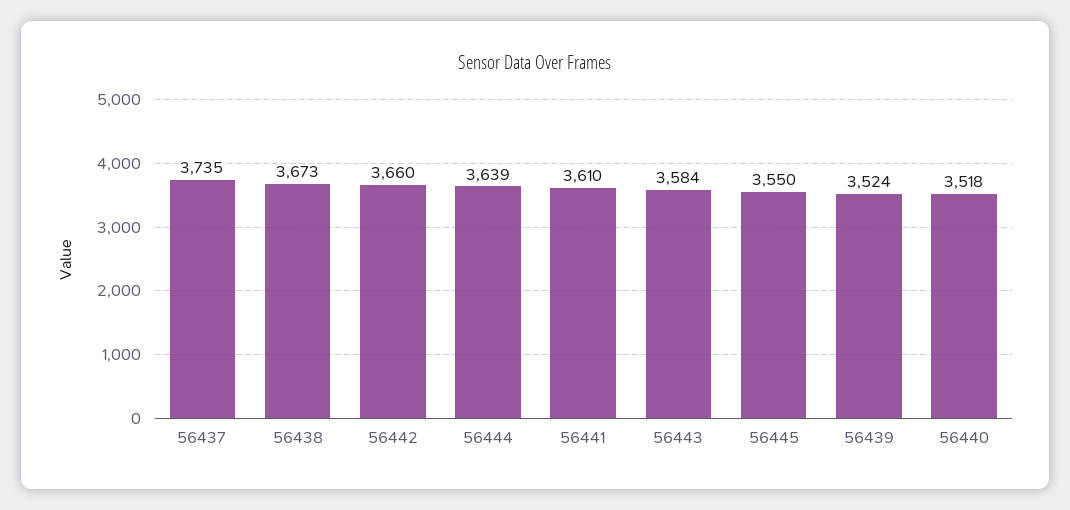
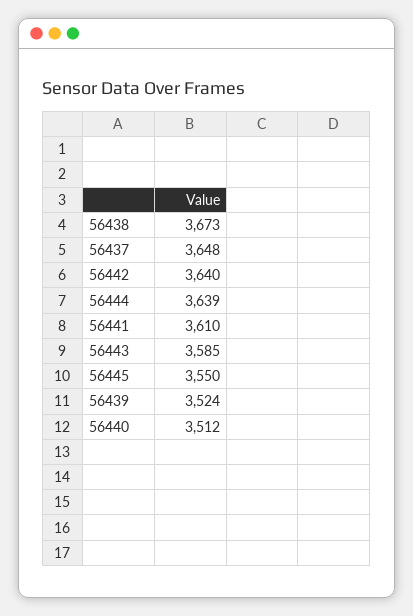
56437: 3735 -> 3648
56442: 3660 -> 3640
56443: 3584 -> 3585
56440: 3518 -> 3512

